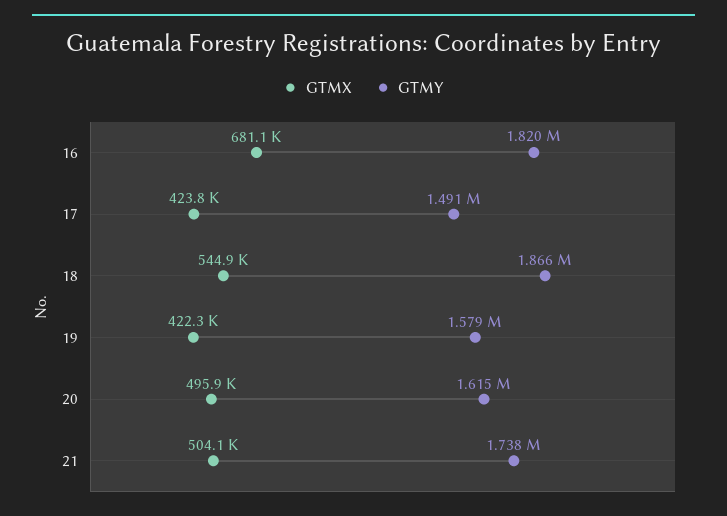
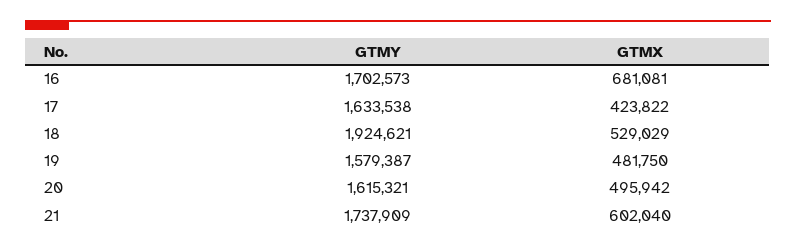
GTMY, 16: 1820000 -> 1702573
GTMY, 17: 1491000 -> 1633538
GTMX, 18: 544900 -> 529029
GTMY, 18: 1866000 -> 1924621
GTMX, 19: 422300 -> 481750
GTMX, 21: 504100 -> 602040

